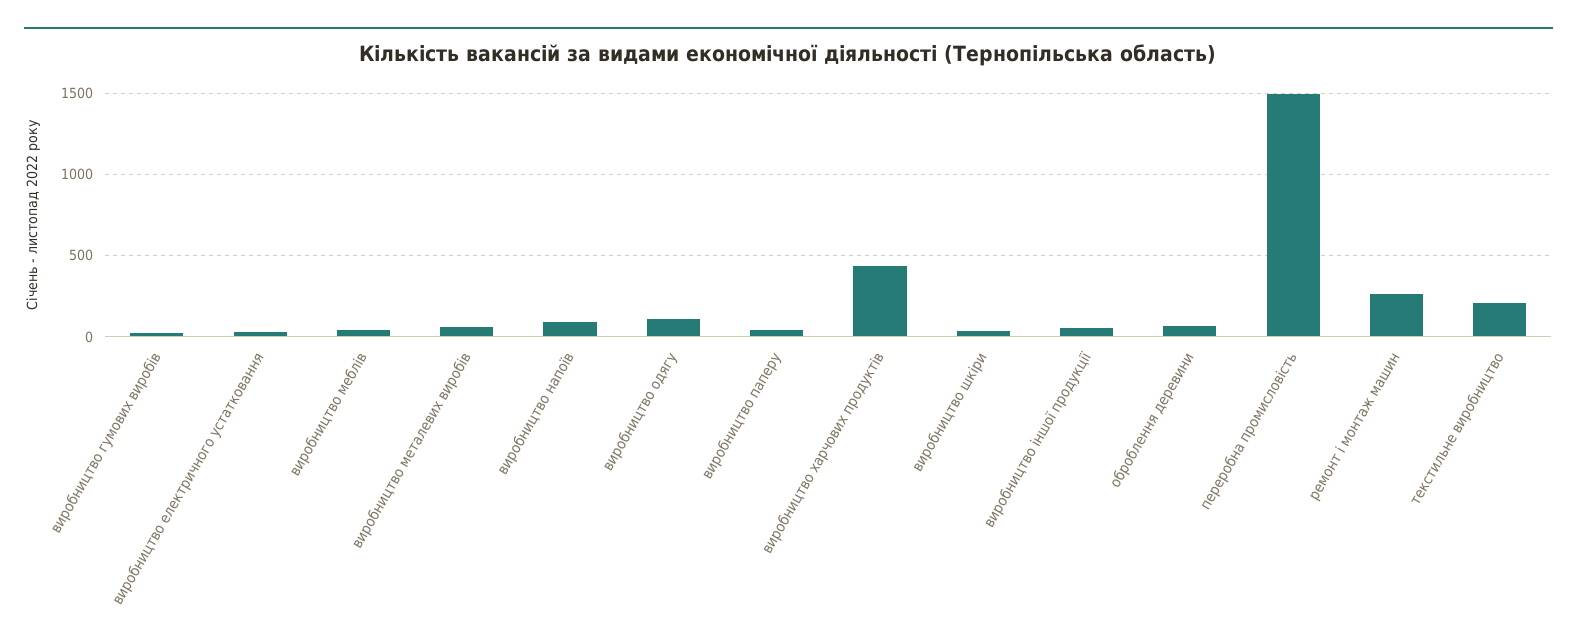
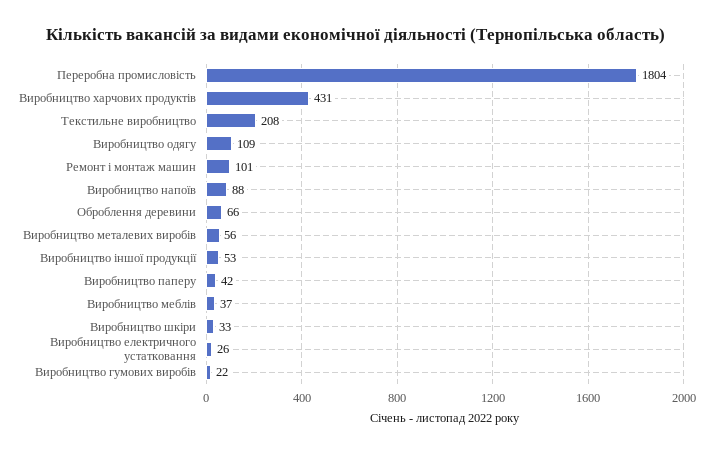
переробна промисловість: 1500 -> 1804
ремонт і монтаж машин: 250 -> 101

